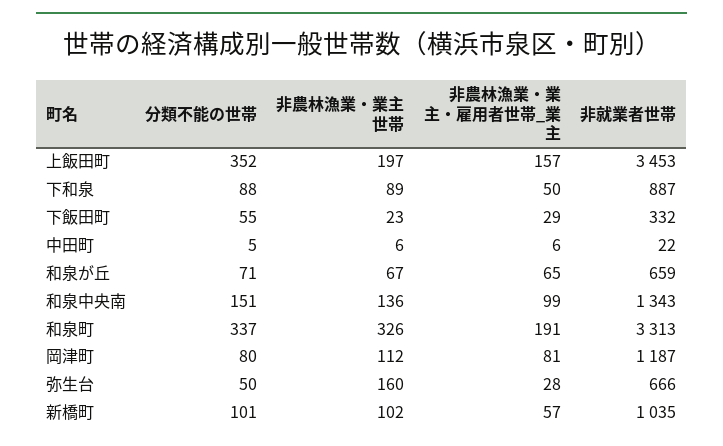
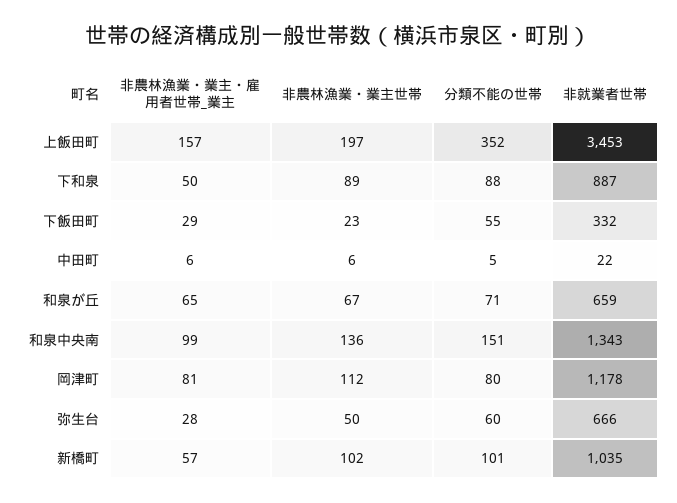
分類不能の世帯, 和泉町: 337 -> none
非農林漁業・業主世帯, 和泉町: 326 -> none
非農林漁業・業主・雇用者世帯_業主, 和泉町: 191 -> none
非就業者世帯, 和泉町: 3313 -> none
非就業者世帯, 岡津町: 1187 -> 1178
分類不能の世帯, 弥生台: 50 -> 60
非農林漁業・業主世帯, 弥生台: 160 -> 50

